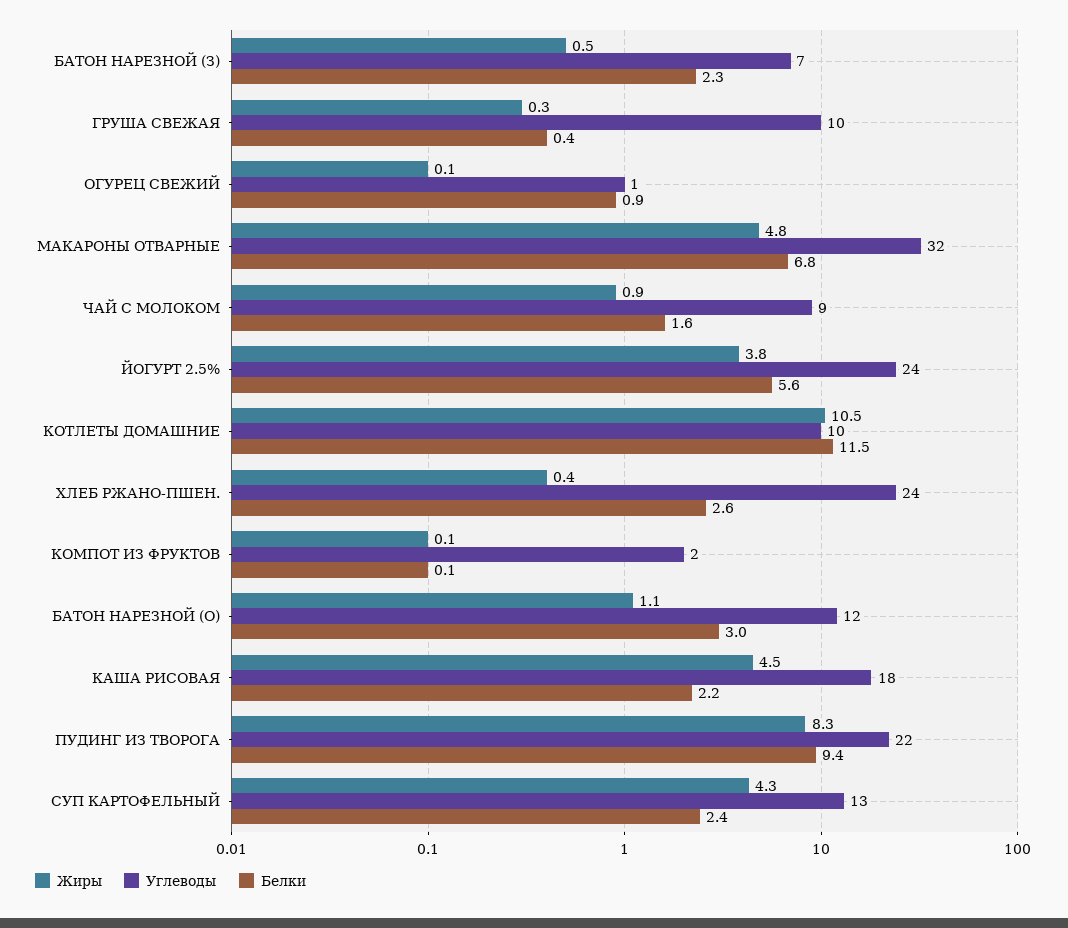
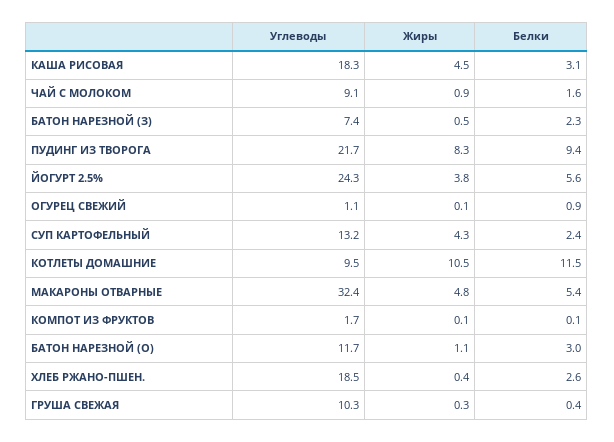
Белки, МАКАРОНЫ ОТВАРНЫЕ: 6.8 -> 5.4
Углеводы, ХЛЕБ РЖАНО-ПШЕН.: 24 -> 18.5
Белки, КАША РИСОВАЯ: 2.2 -> 3.1

